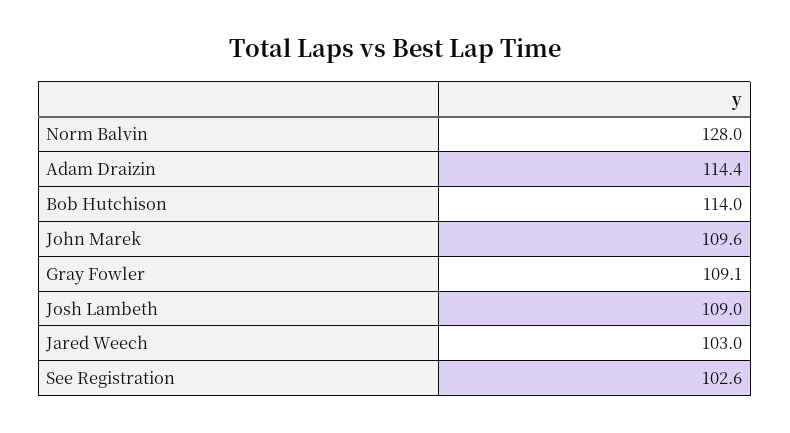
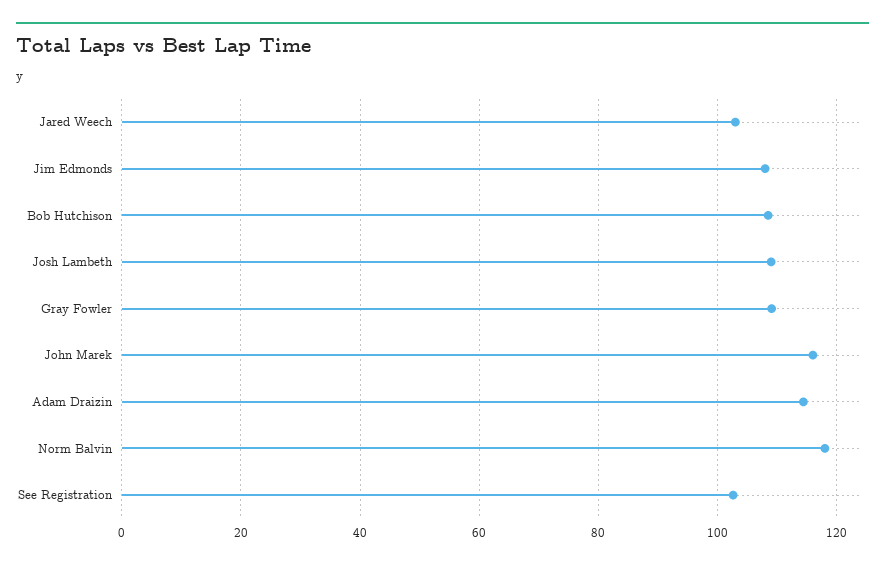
Norm Balvin: 128 -> 118
Bob Hutchison: 114 -> 108
John Marek: 109.6 -> 116
Jim Edmonds: none -> 108

